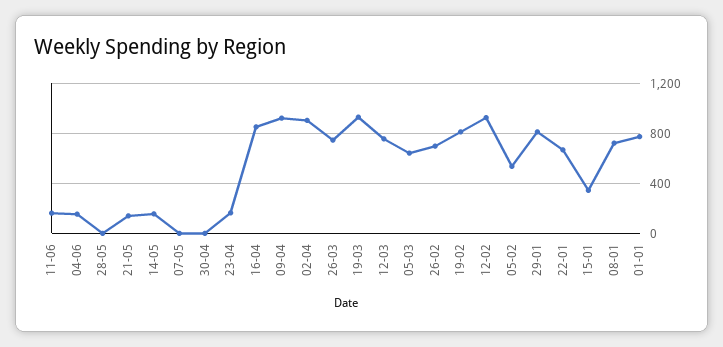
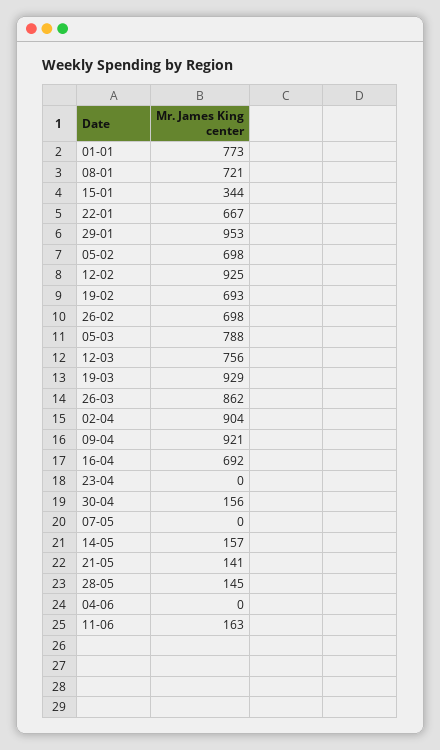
04-06: 150 -> 0
28-05: 0 -> 145
30-04: 0 -> 156
23-04: 150 -> 0
16-04: 850 -> 692
26-03: 750 -> 862
05-03: 650 -> 788
19-02: 800 -> 693
05-02: 550 -> 698
29-01: 800 -> 953

